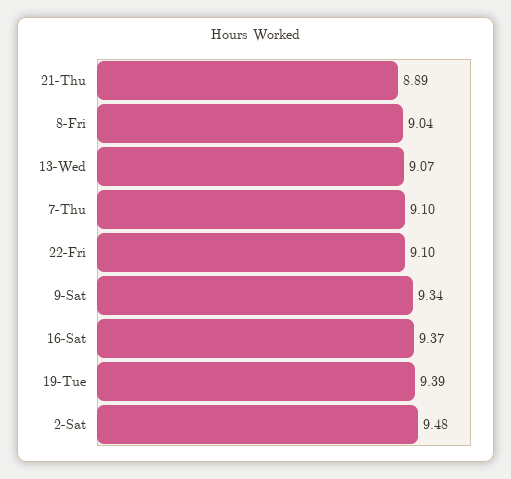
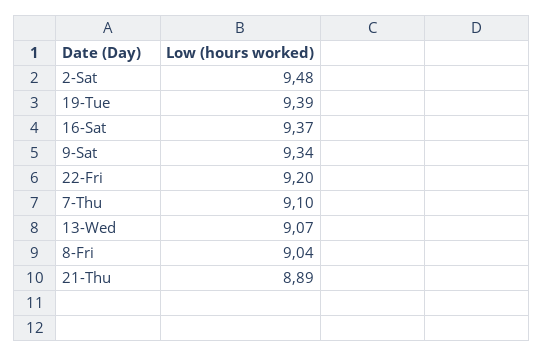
22-Fri: 9.1 -> 9.2

